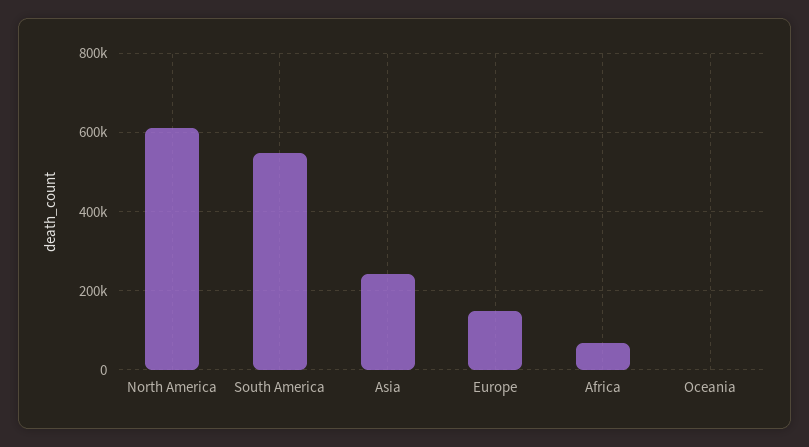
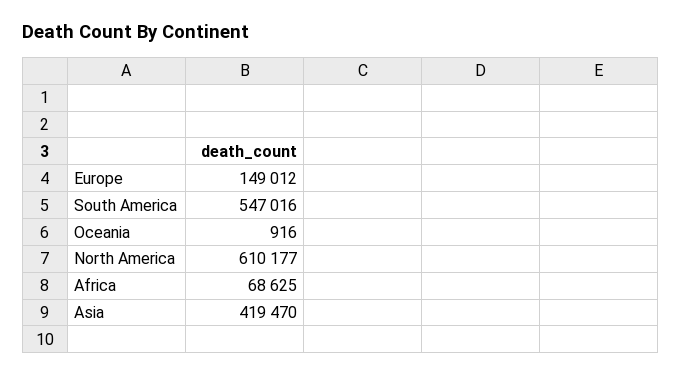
Asia: 240000 -> 419470

